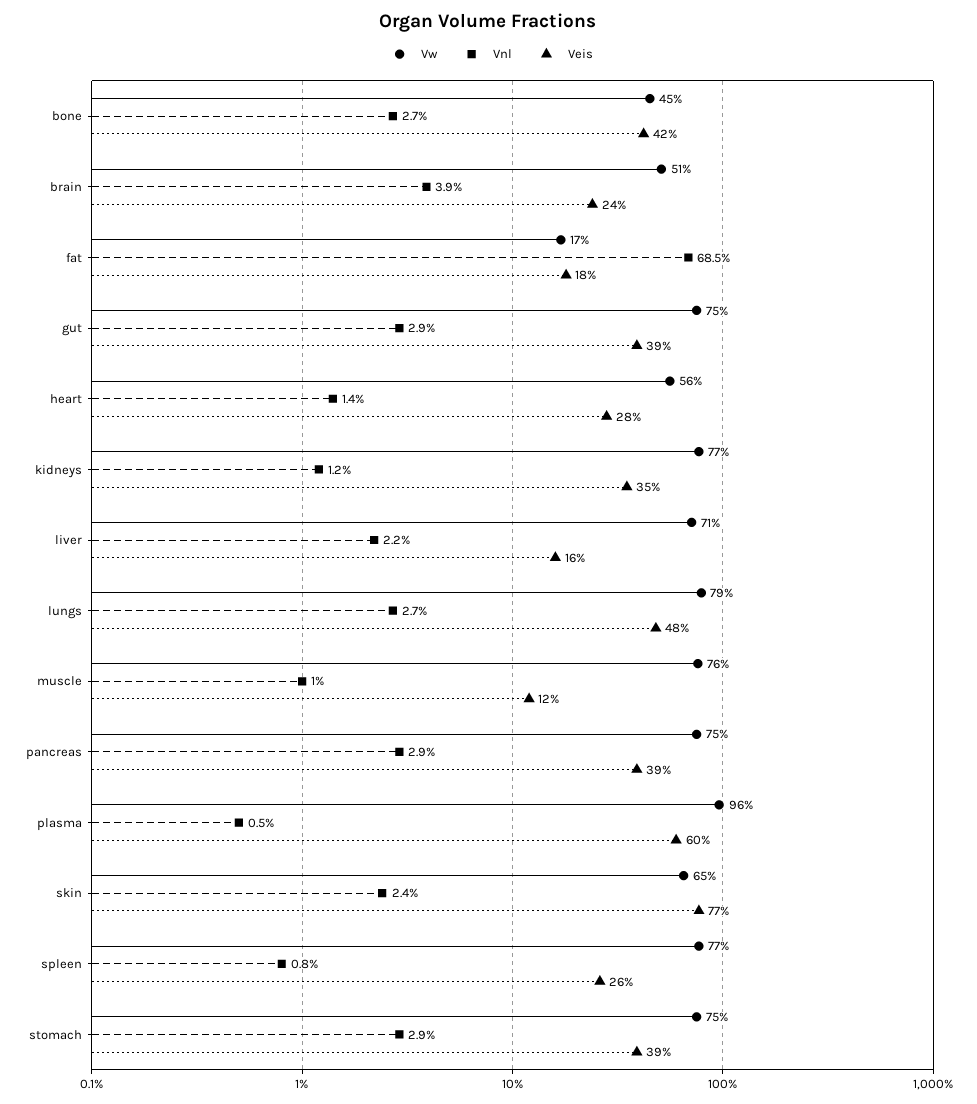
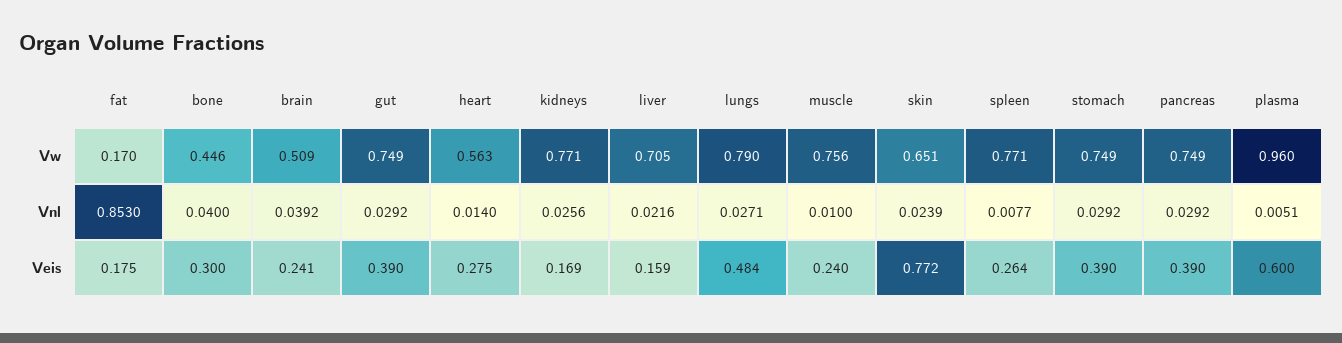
Vnl, bone: 0.027 -> 0.04
Veis, bone: 0.42 -> 0.3
Vnl, fat: 0.685 -> 0.853
Vnl, kidneys: 0.012 -> 0.0256
Veis, kidneys: 0.35 -> 0.169
Veis, muscle: 0.12 -> 0.24

